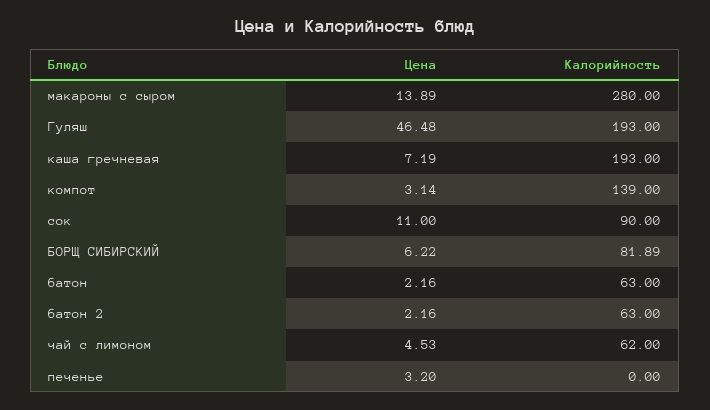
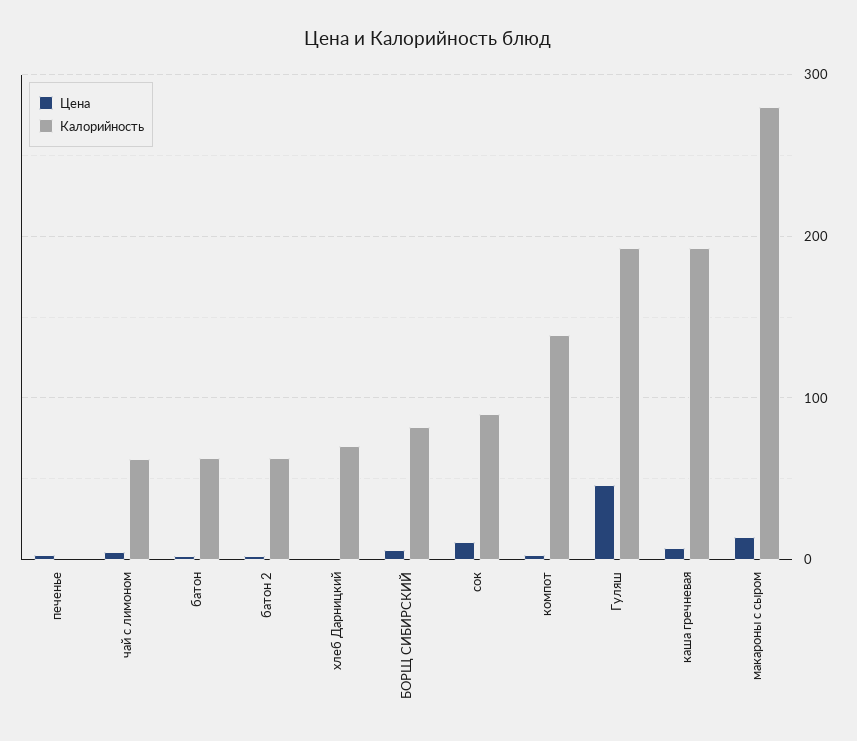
Цена, хлеб Дарницкий: none -> 0
Калорийность, хлеб Дарницкий: none -> 70

